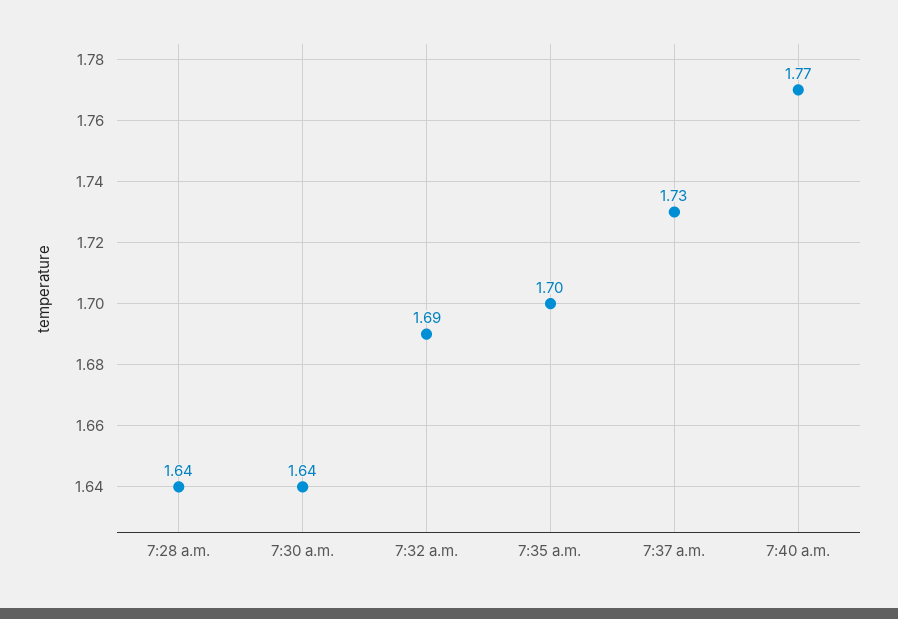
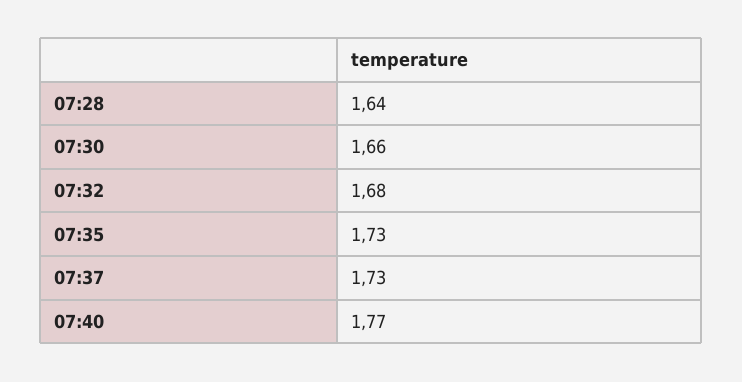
7:30 a.m.: 1.64 -> 1.66
7:32 a.m.: 1.69 -> 1.68
7:35 a.m.: 1.7 -> 1.73

